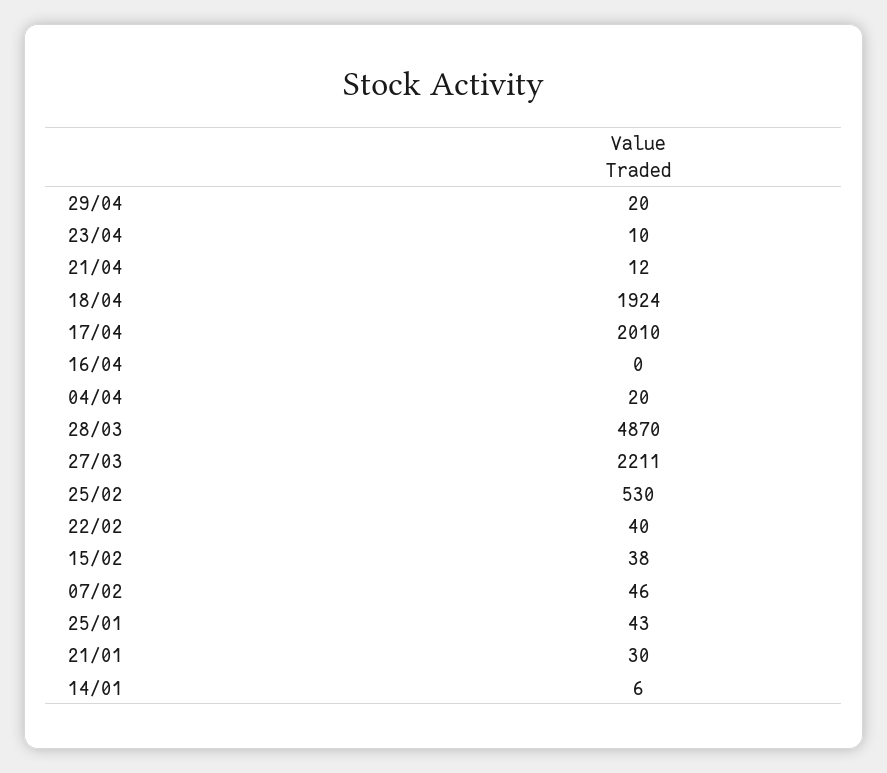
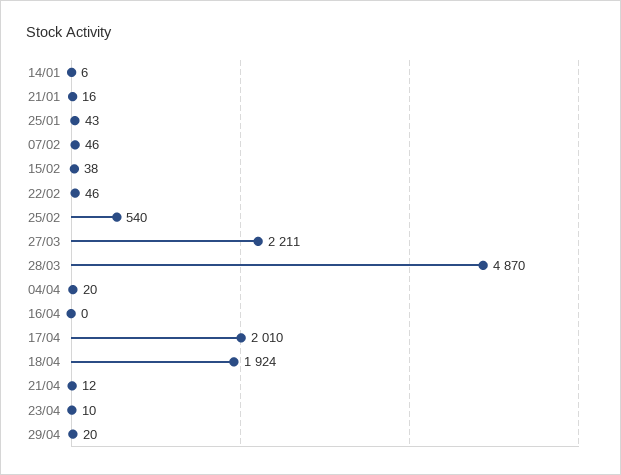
25/02: 530 -> 540
22/02: 40 -> 46
21/01: 30 -> 16

